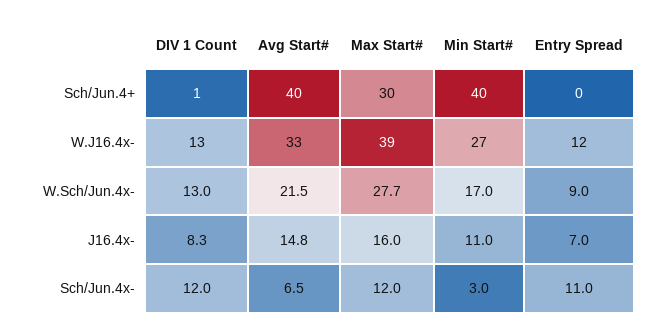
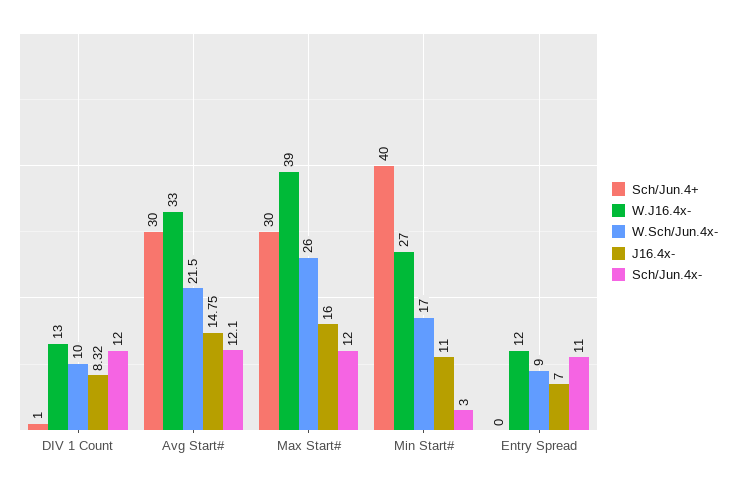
Sch/Jun.4+, Avg Start#: 40 -> 30
W.Sch/Jun.4x-, DIV 1 Count: 13 -> 10
W.Sch/Jun.4x-, Max Start#: 27.7 -> 26
Sch/Jun.4x-, Avg Start#: 6.5 -> 12.1

